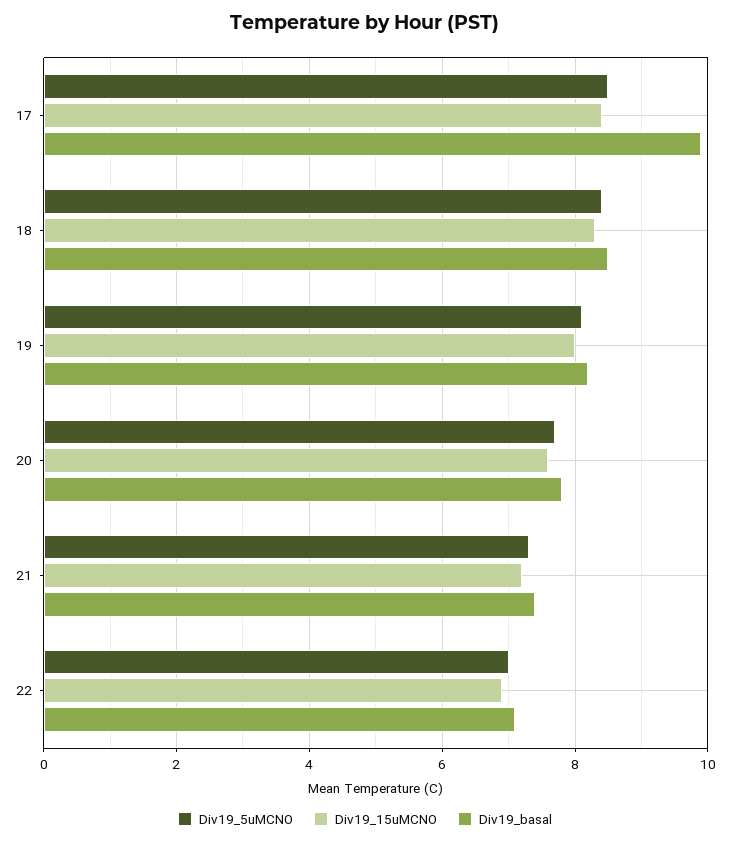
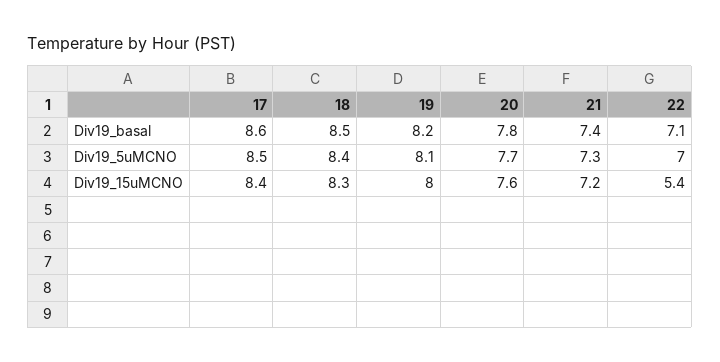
Div19_basal, 17: 10 -> 8.6
Div19_15uMCNO, 22: 7 -> 5.4

